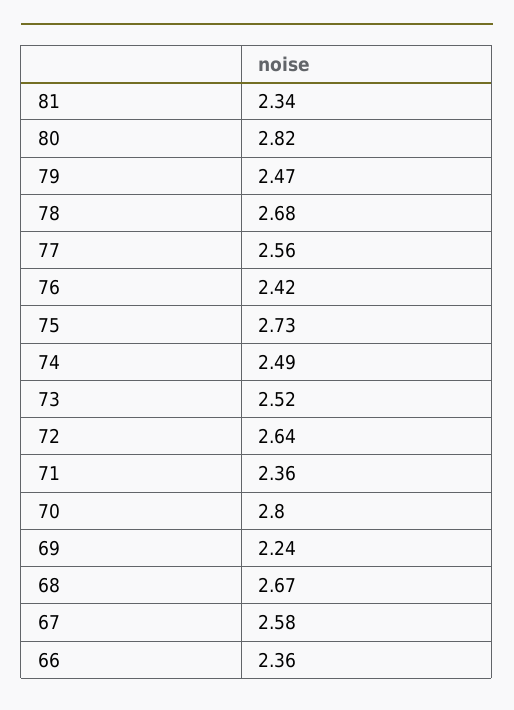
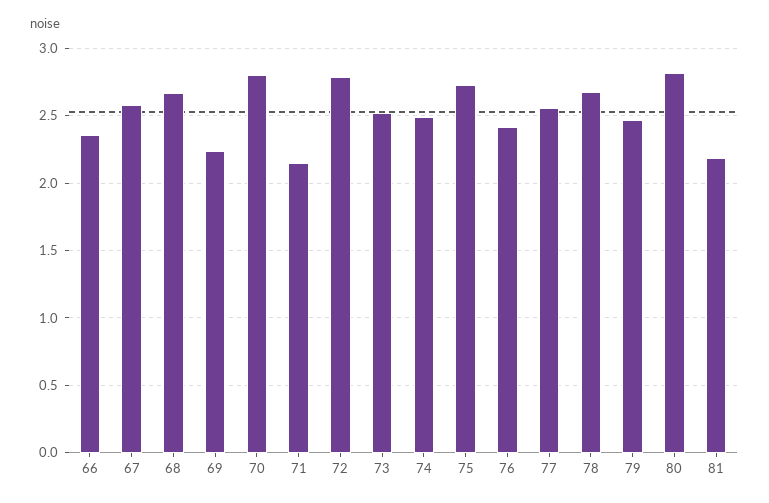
81: 2.34 -> 2.2
72: 2.64 -> 2.8
71: 2.36 -> 2.15

